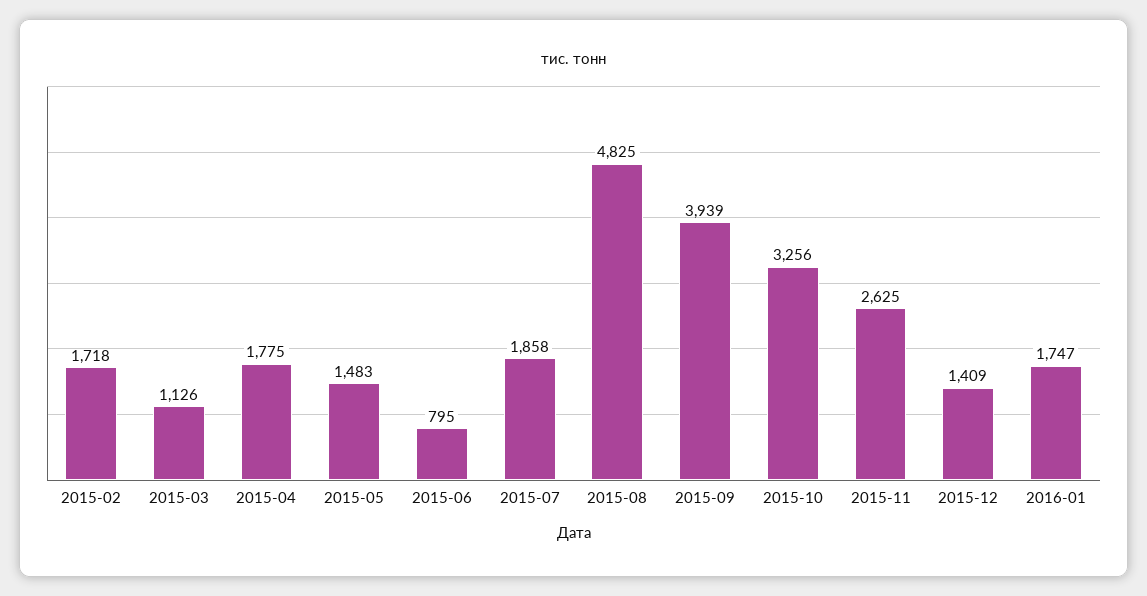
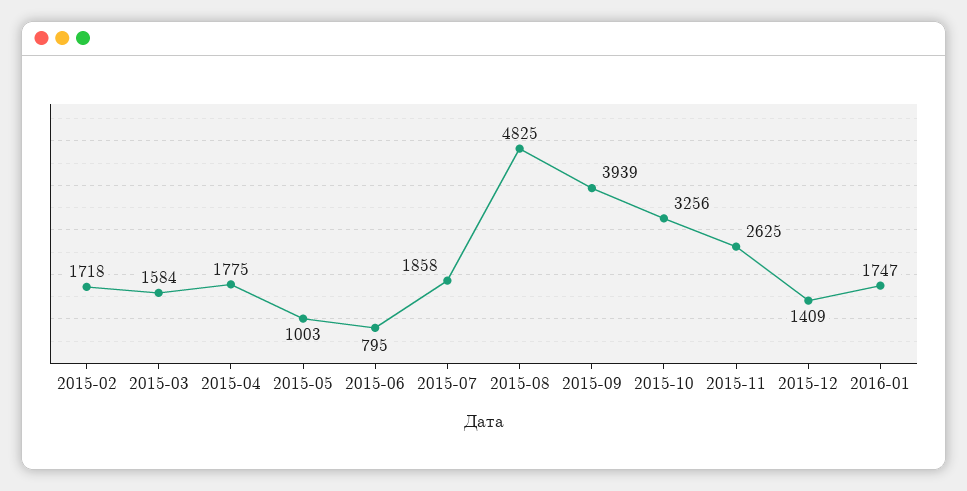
2015-03: 1126 -> 1584
2015-05: 1483 -> 1003

